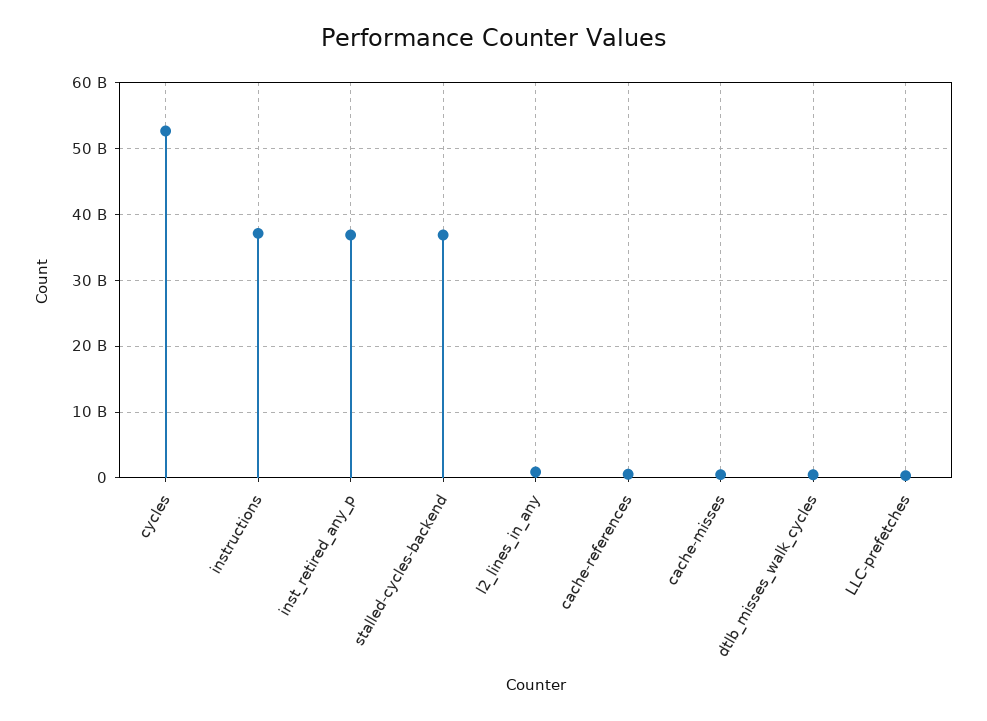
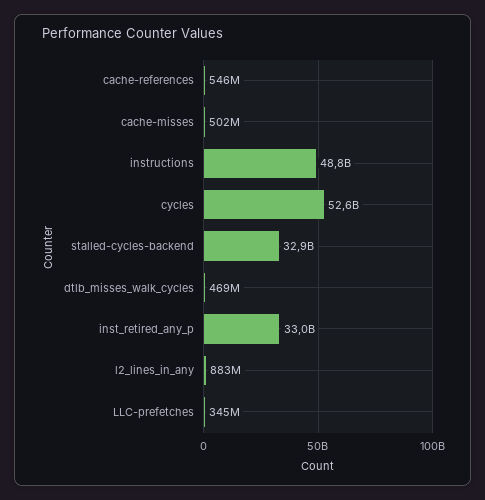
instructions: 37000000000 -> 48800000000
inst_retired_any_p: 37000000000 -> 33000000000
stalled-cycles-backend: 37000000000 -> 32900000000

